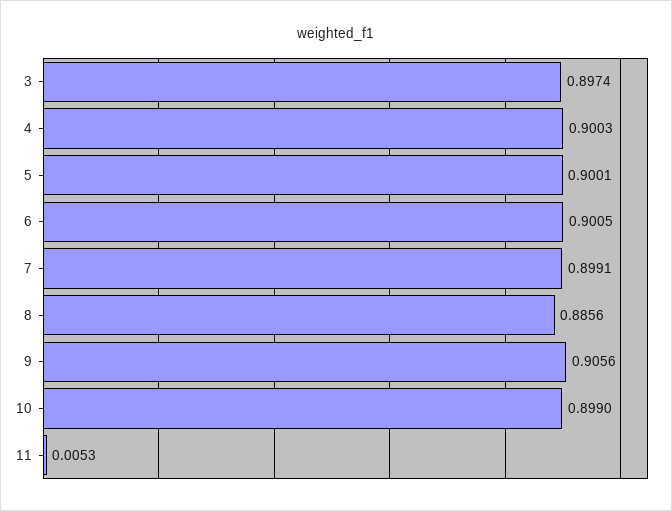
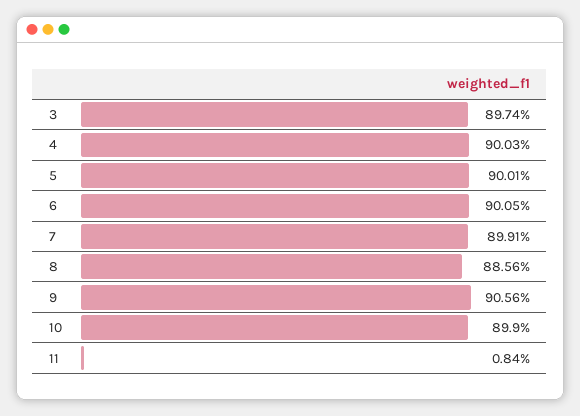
11: 0.0053 -> 0.0084

